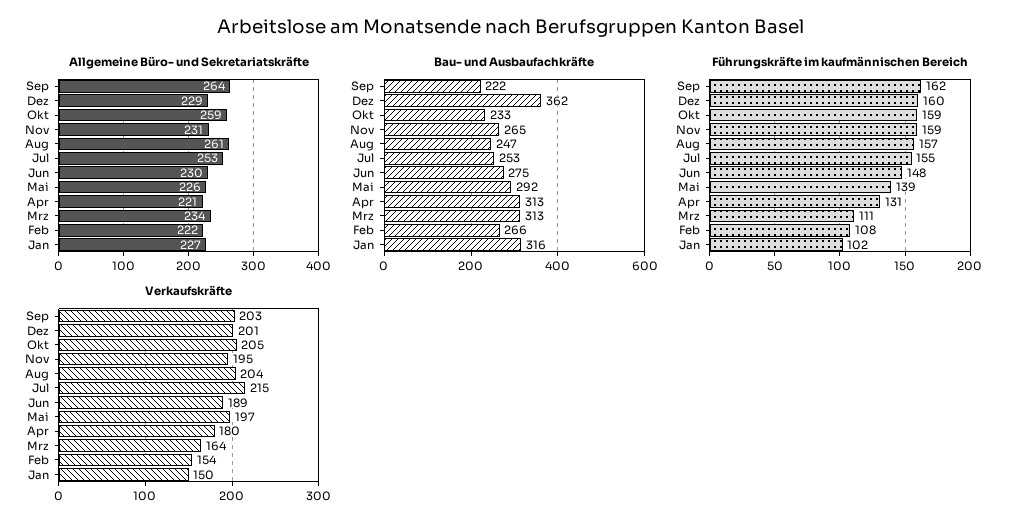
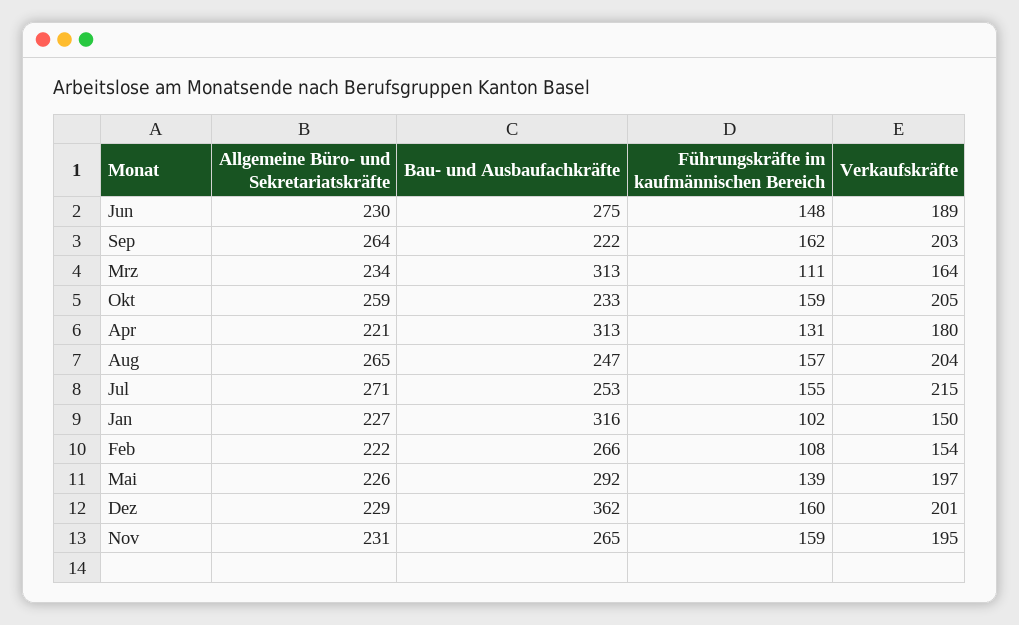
Allgemeine Büro- und Sekretariatskräfte, Aug: 261 -> 265
Allgemeine Büro- und Sekretariatskräfte, Jul: 253 -> 271

